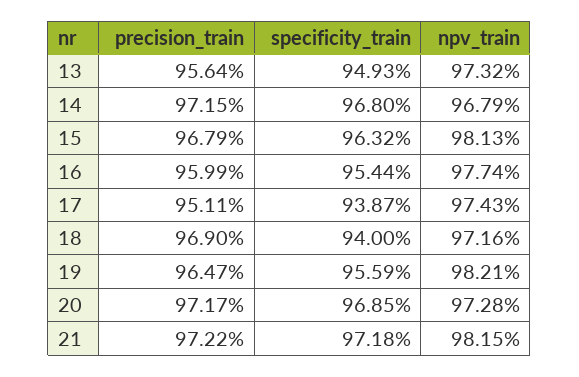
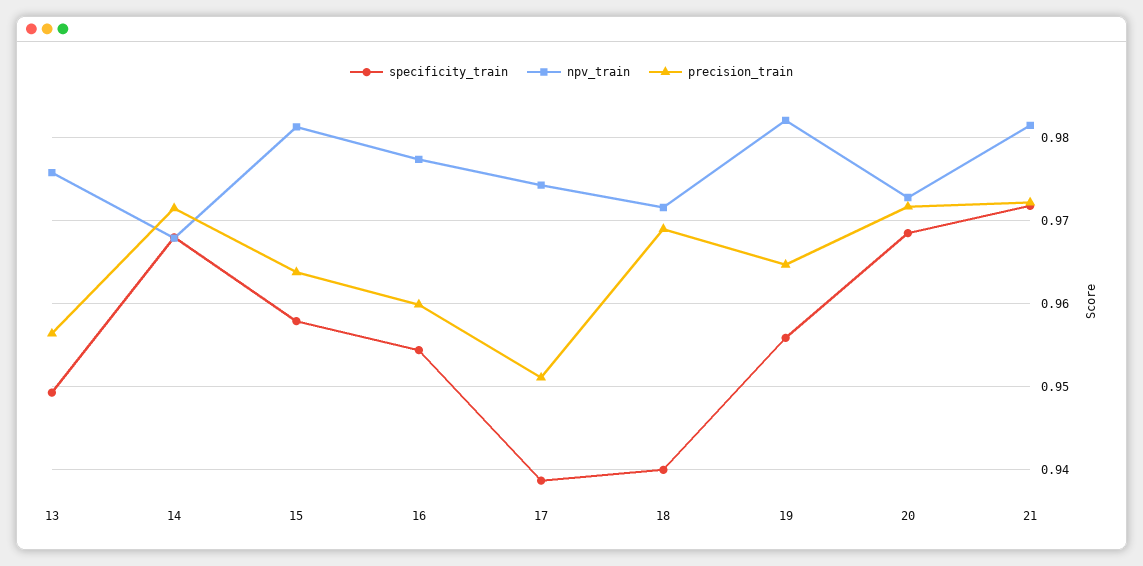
npv_train, 13: 0.9732 -> 0.976
precision_train, 15: 0.9679 -> 0.964
specificity_train, 15: 0.9632 -> 0.958

